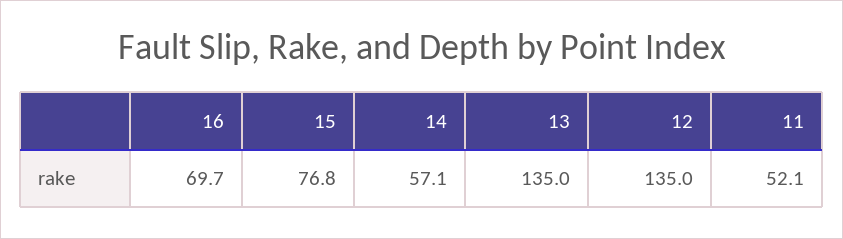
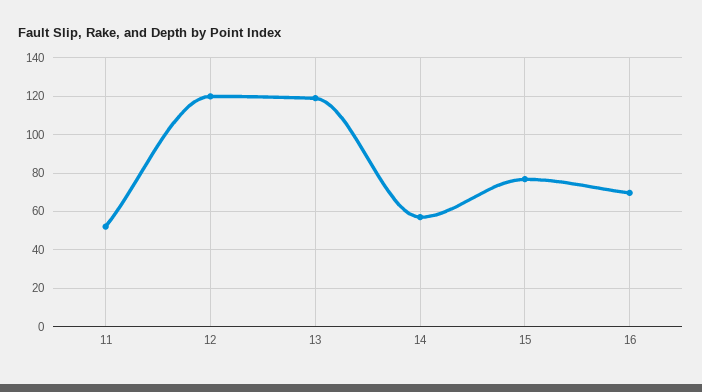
13: 135 -> 120
12: 135 -> 120

